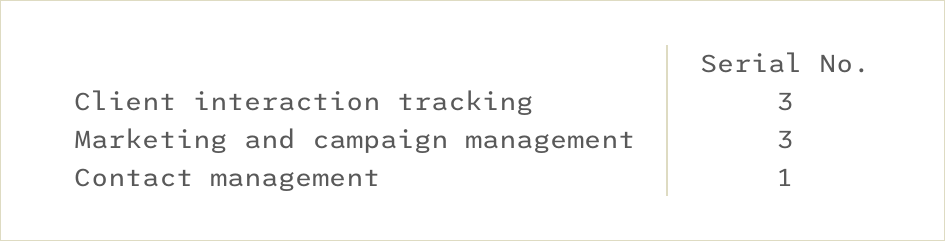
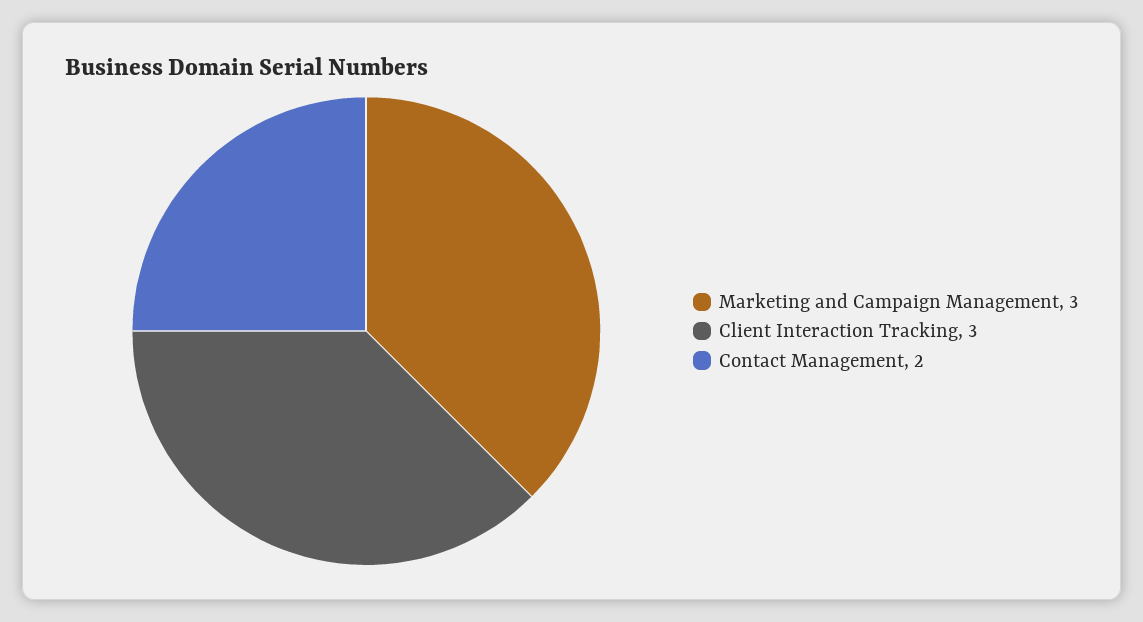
Contact management: 1 -> 2

